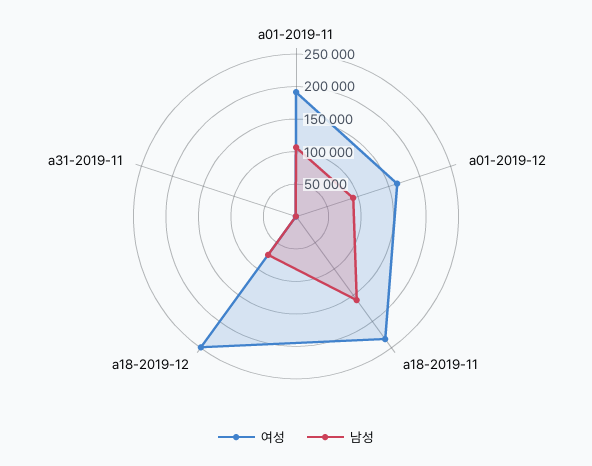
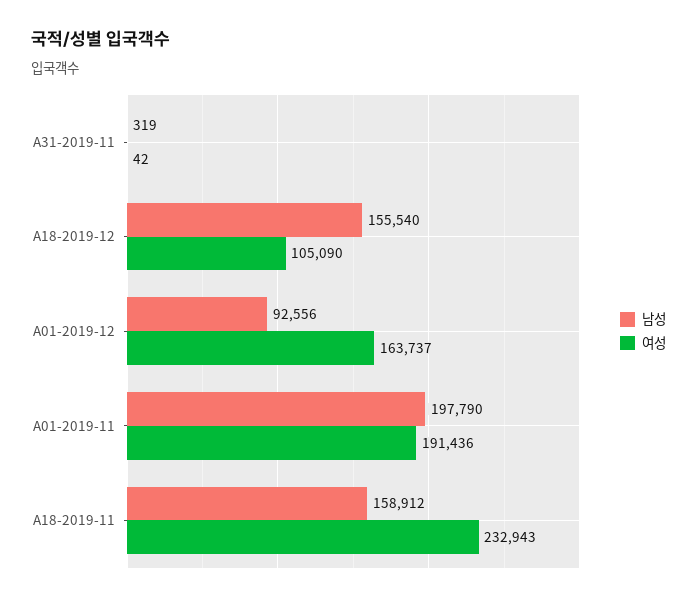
남성, a01-2019-11: 100000 -> 197790
여성, a18-2019-12: 250000 -> 105090
남성, a18-2019-12: 75000 -> 155540

